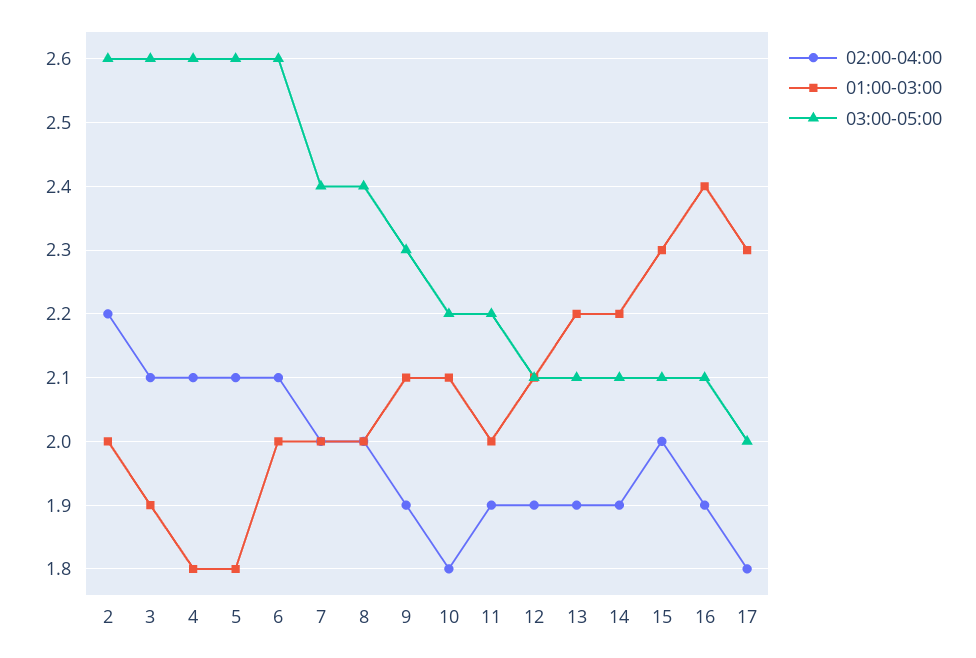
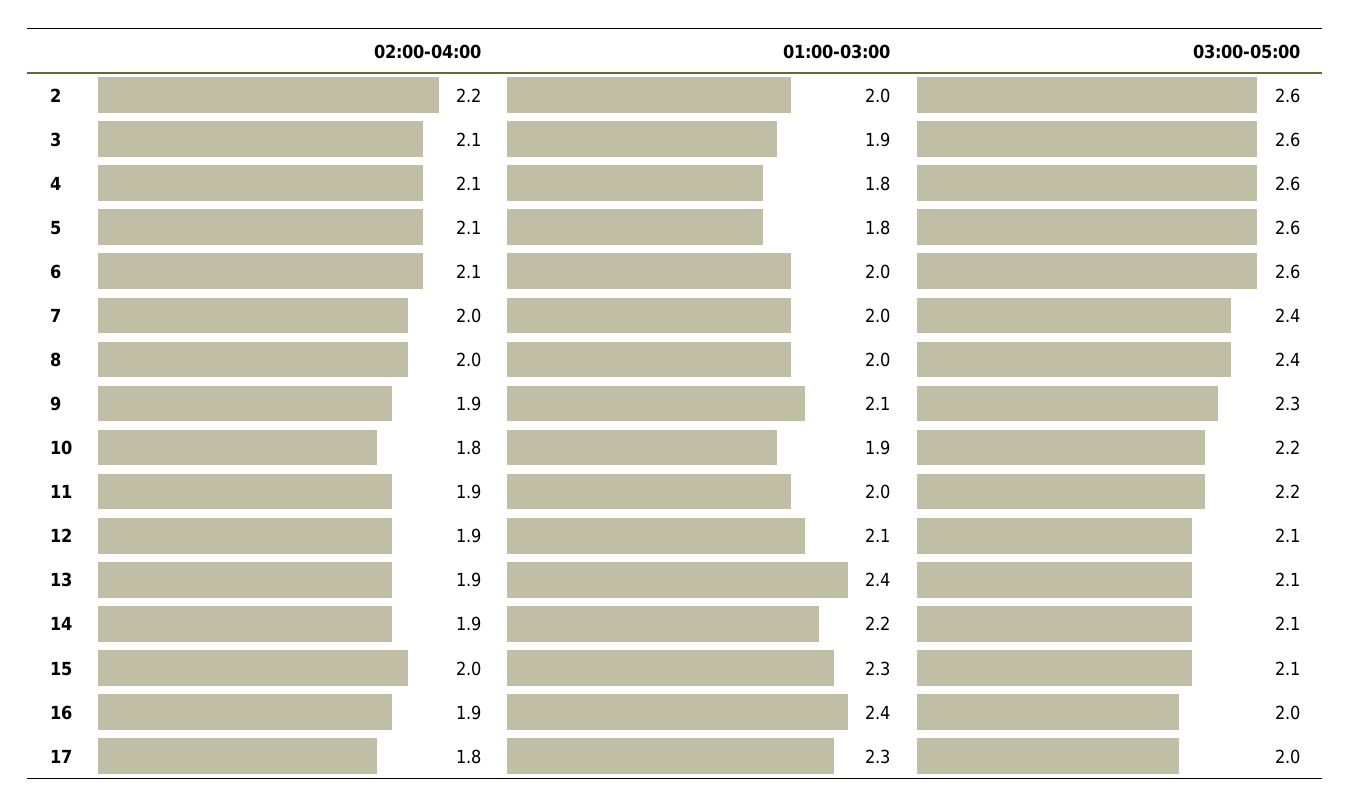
01:00-03:00, 10: 2.1 -> 1.9
01:00-03:00, 13: 2.2 -> 2.4
03:00-05:00, 16: 2.1 -> 2

